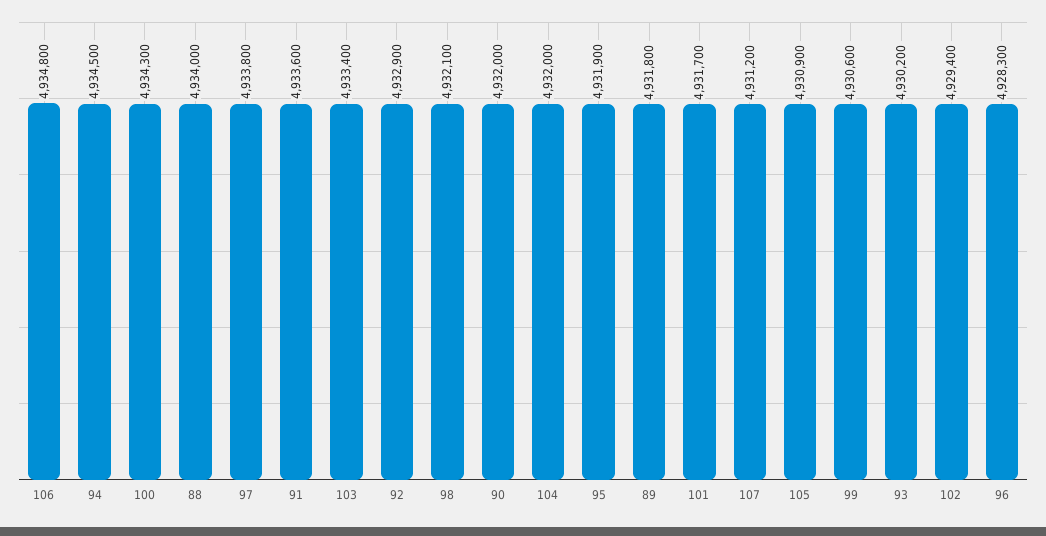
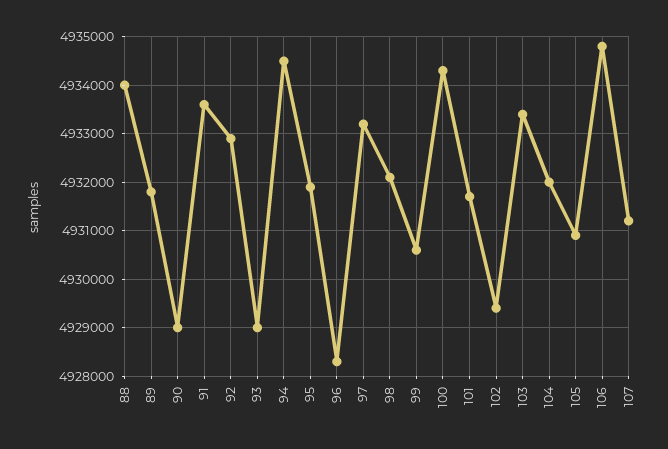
97: 4933800 -> 4933200
90: 4932000 -> 4929000
93: 4930200 -> 4929000

